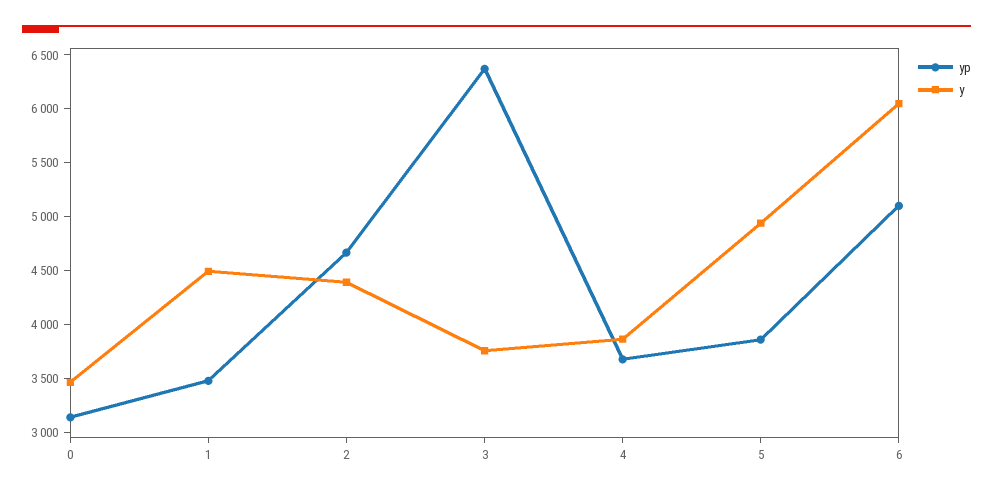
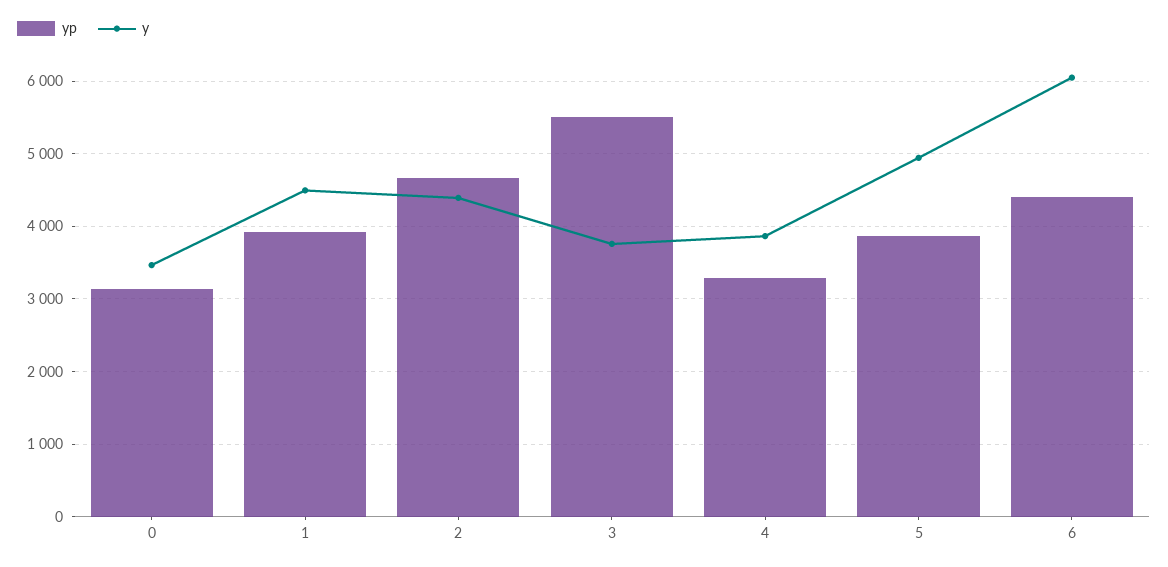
yp, 1: 3500 -> 3900
yp, 3: 6400 -> 5500
yp, 4: 3700 -> 3300
yp, 6: 5100 -> 4400

